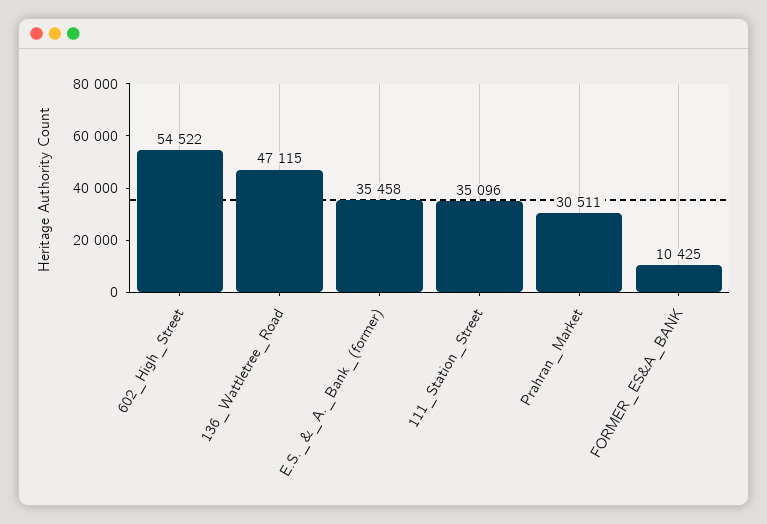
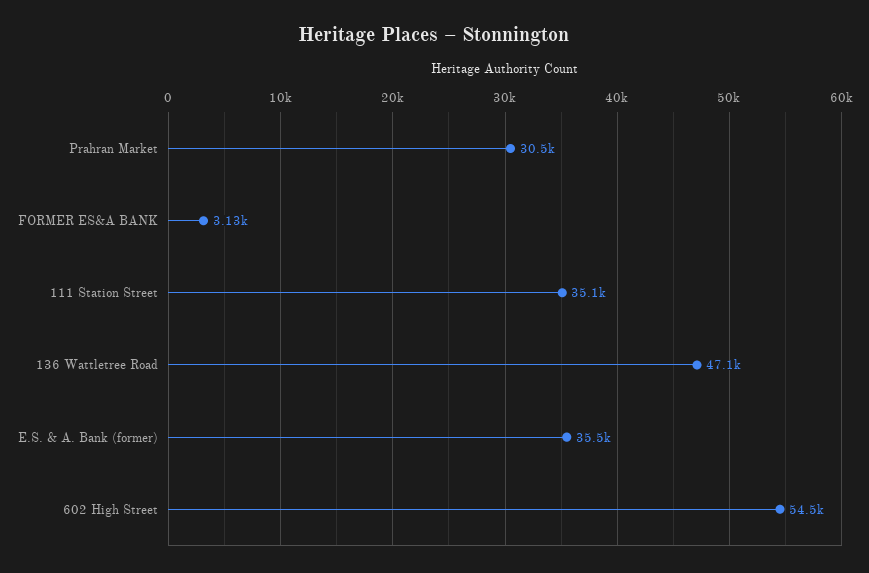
FORMER_ES&A_BANK: 10425 -> 3130

